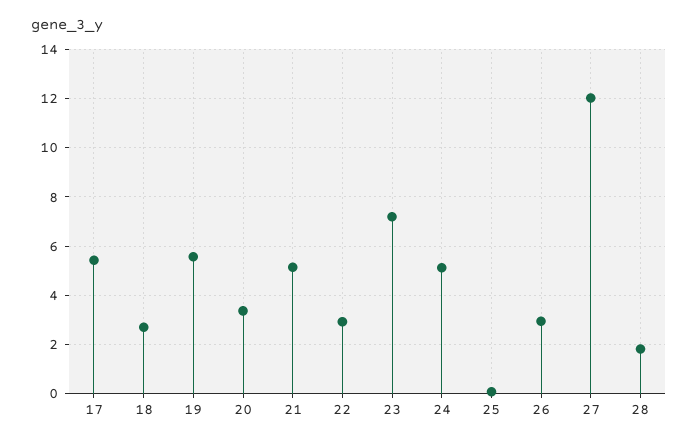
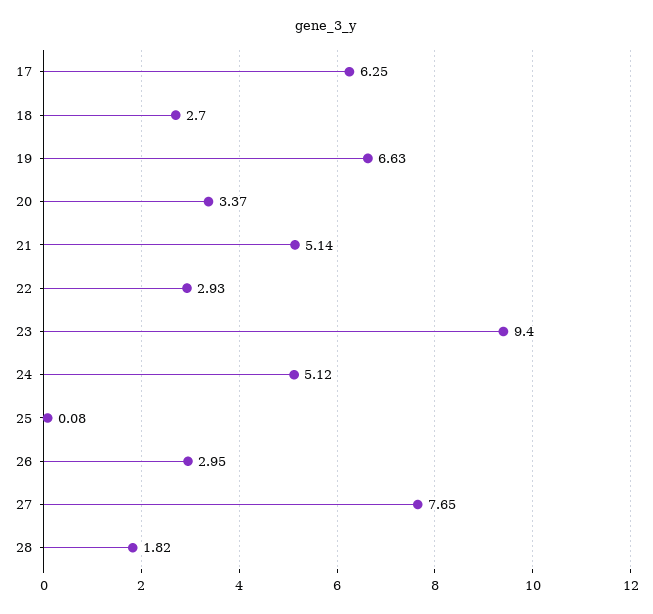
17: 5.5 -> 6.25
19: 5.5 -> 6.63
23: 7.25 -> 9.4
27: 12 -> 7.65

